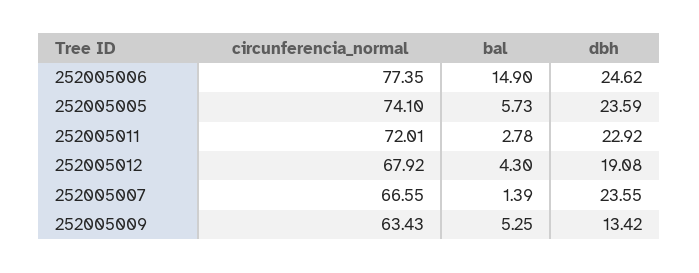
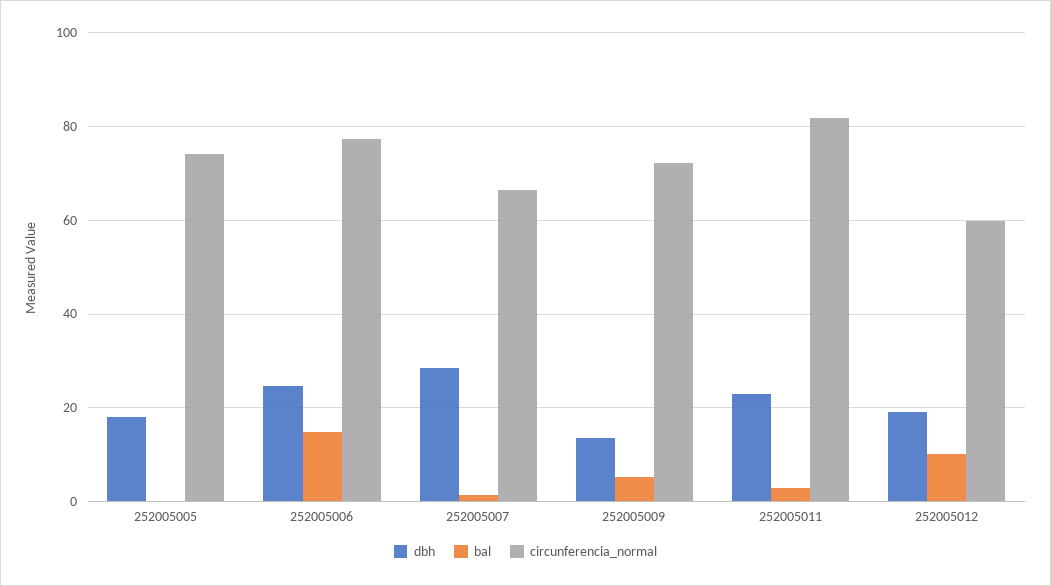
bal, 252005005: 5.73 -> 0
dbh, 252005005: 23.59 -> 18
circunferencia_normal, 252005011: 72.01 -> 82
circunferencia_normal, 252005012: 67.92 -> 60
bal, 252005012: 4.3 -> 10
dbh, 252005007: 23.55 -> 28
circunferencia_normal, 252005009: 63.43 -> 72

